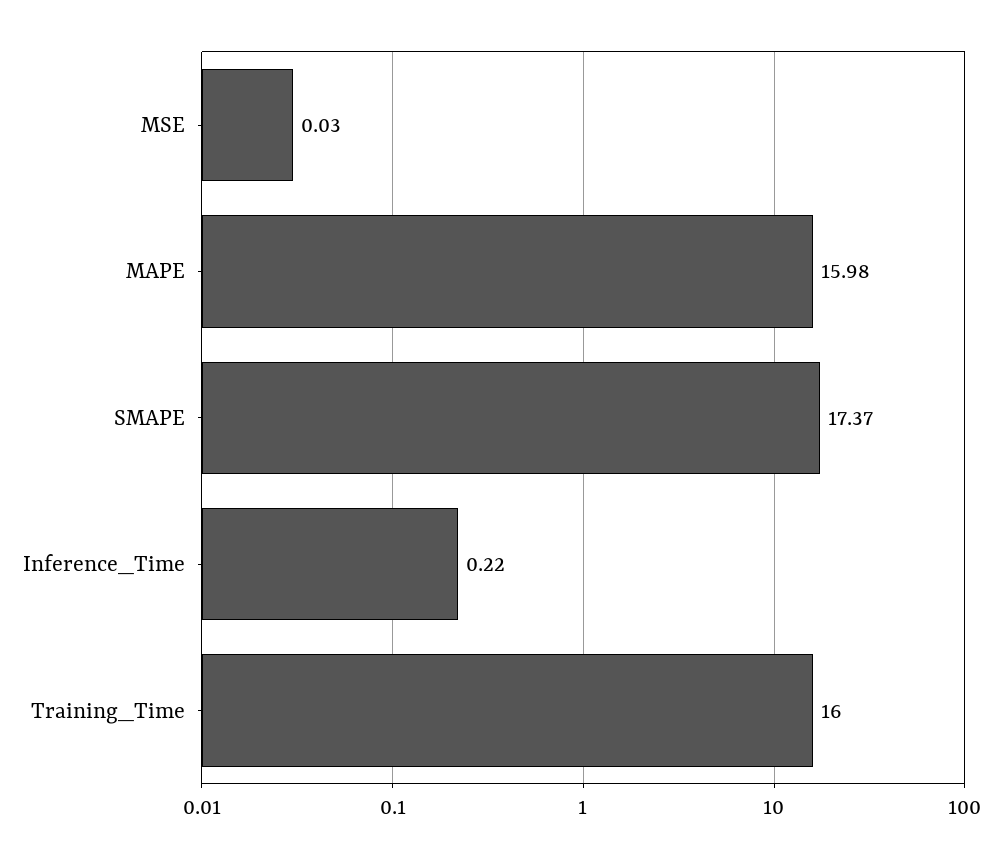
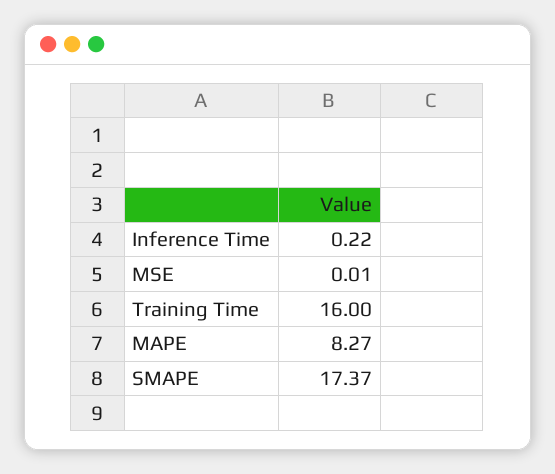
MSE: 0.03 -> 0.01
MAPE: 15.98 -> 8.27

